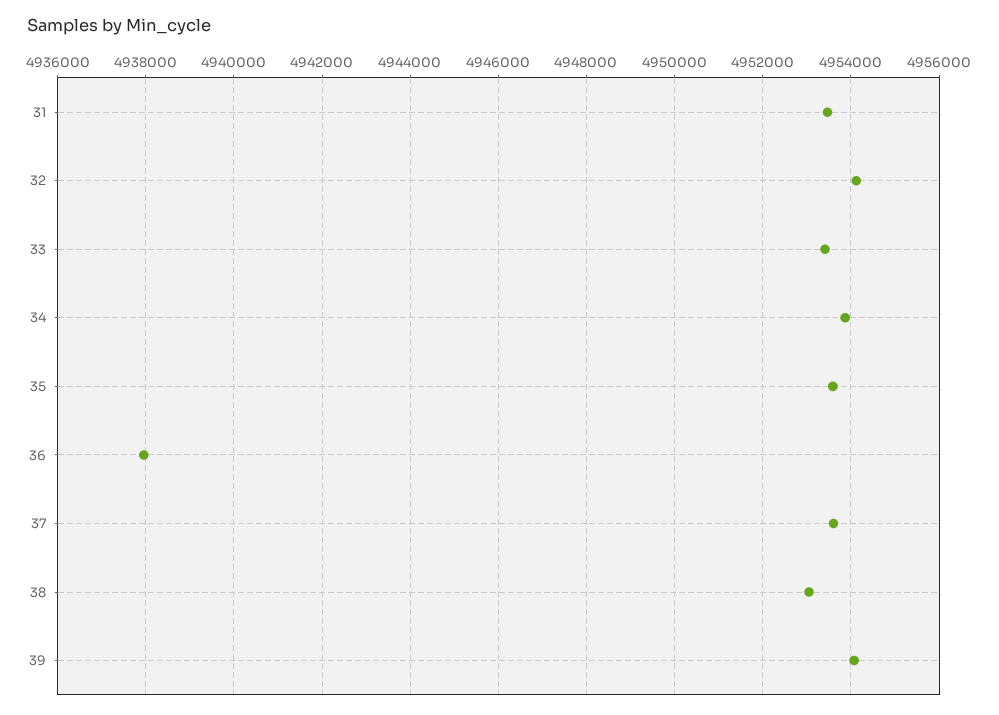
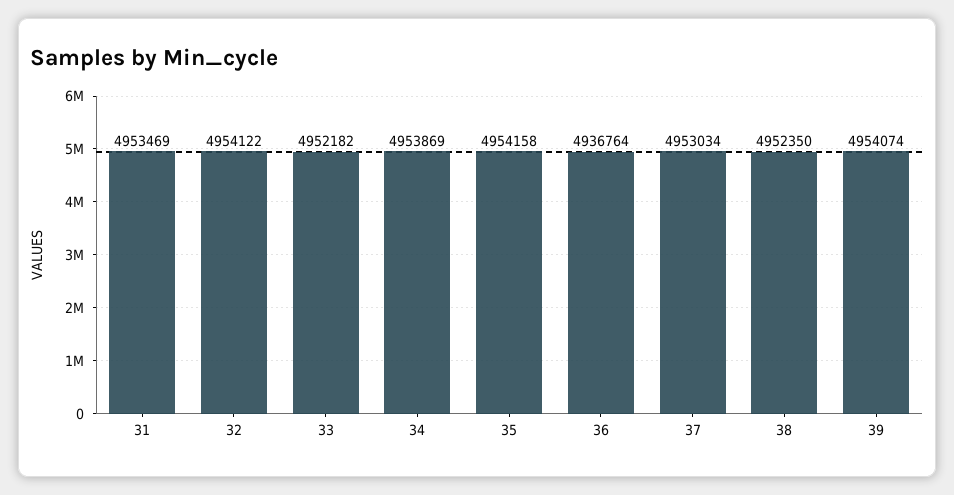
33: 4953400 -> 4952182
35: 4953600 -> 4954158
36: 4938000 -> 4936764
37: 4953600 -> 4953034
38: 4953000 -> 4952350

